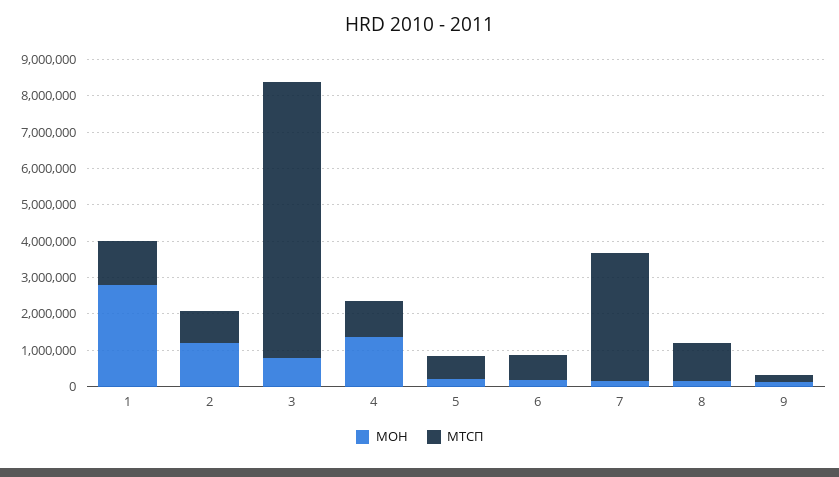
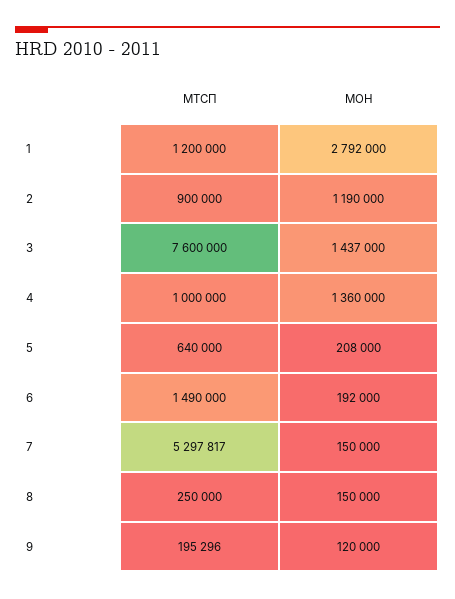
МОН, 3: 750000 -> 1437000
МТСП, 6: 750000 -> 1490000
МТСП, 7: 3500000 -> 5297817
МТСП, 8: 1000000 -> 250000

